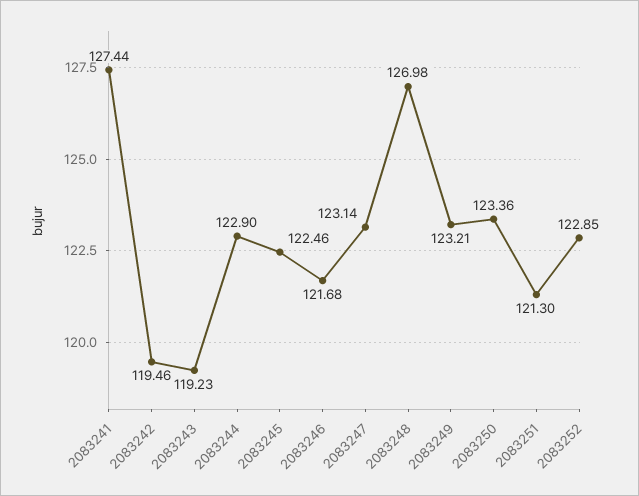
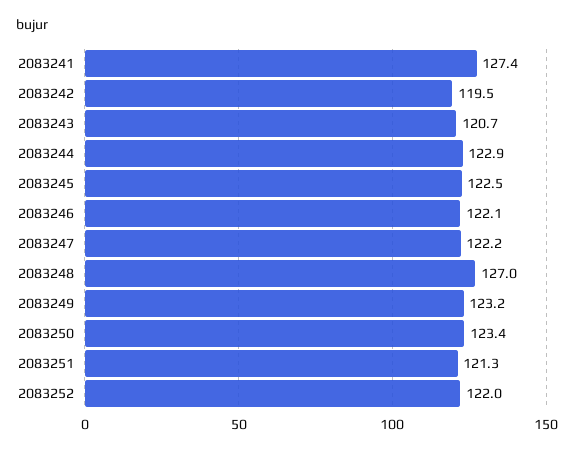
2083243: 119.23 -> 120.7
2083246: 121.68 -> 122.1
2083247: 123.14 -> 122.2
2083252: 122.85 -> 122

